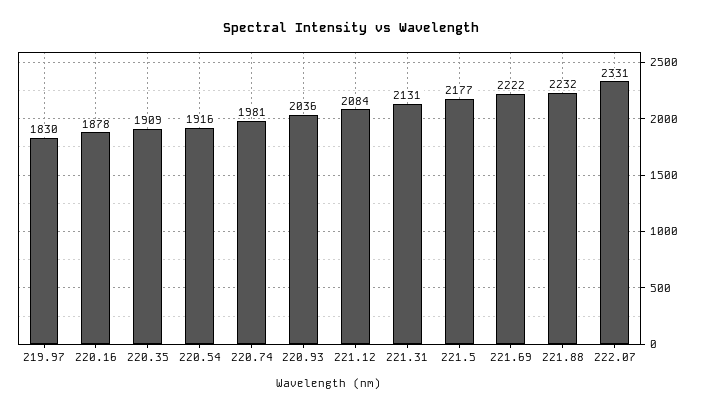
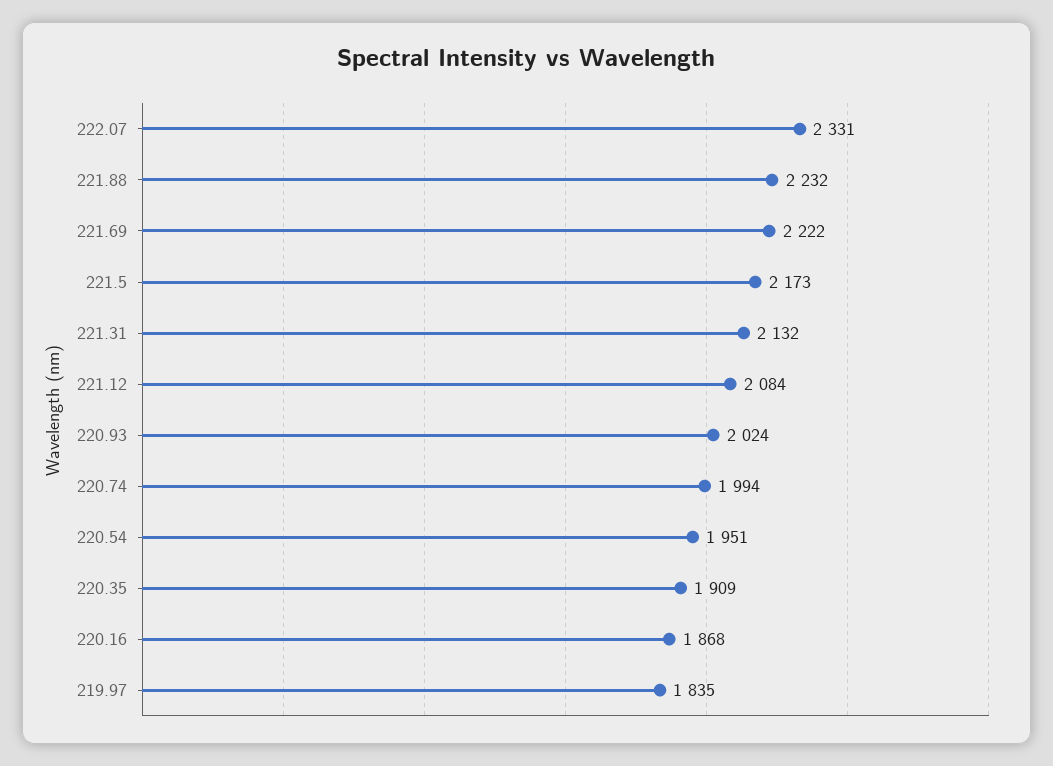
219.97: 1830 -> 1835
220.16: 1878 -> 1868
220.54: 1916 -> 1951
220.74: 1981 -> 1994
220.93: 2036 -> 2024
221.31: 2131 -> 2132
221.5: 2177 -> 2173

